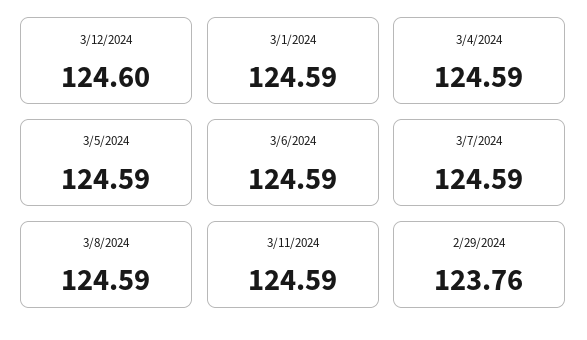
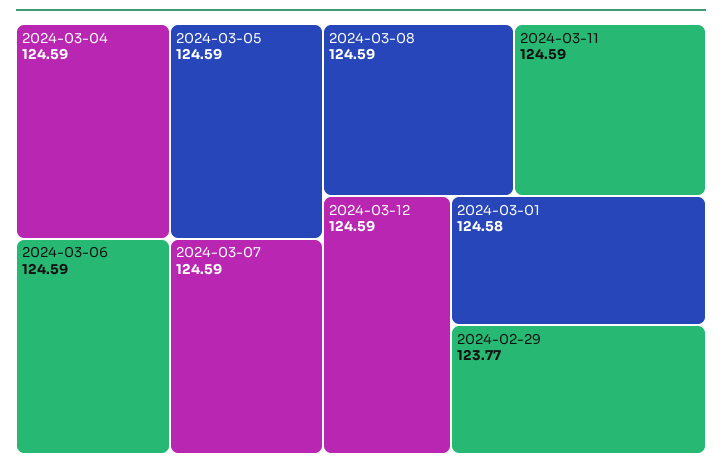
3/12/2024: 124.6 -> 124.59
3/1/2024: 124.59 -> 124.58
2/29/2024: 123.76 -> 123.77

